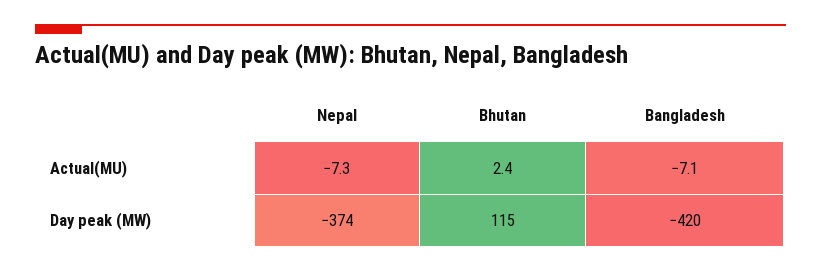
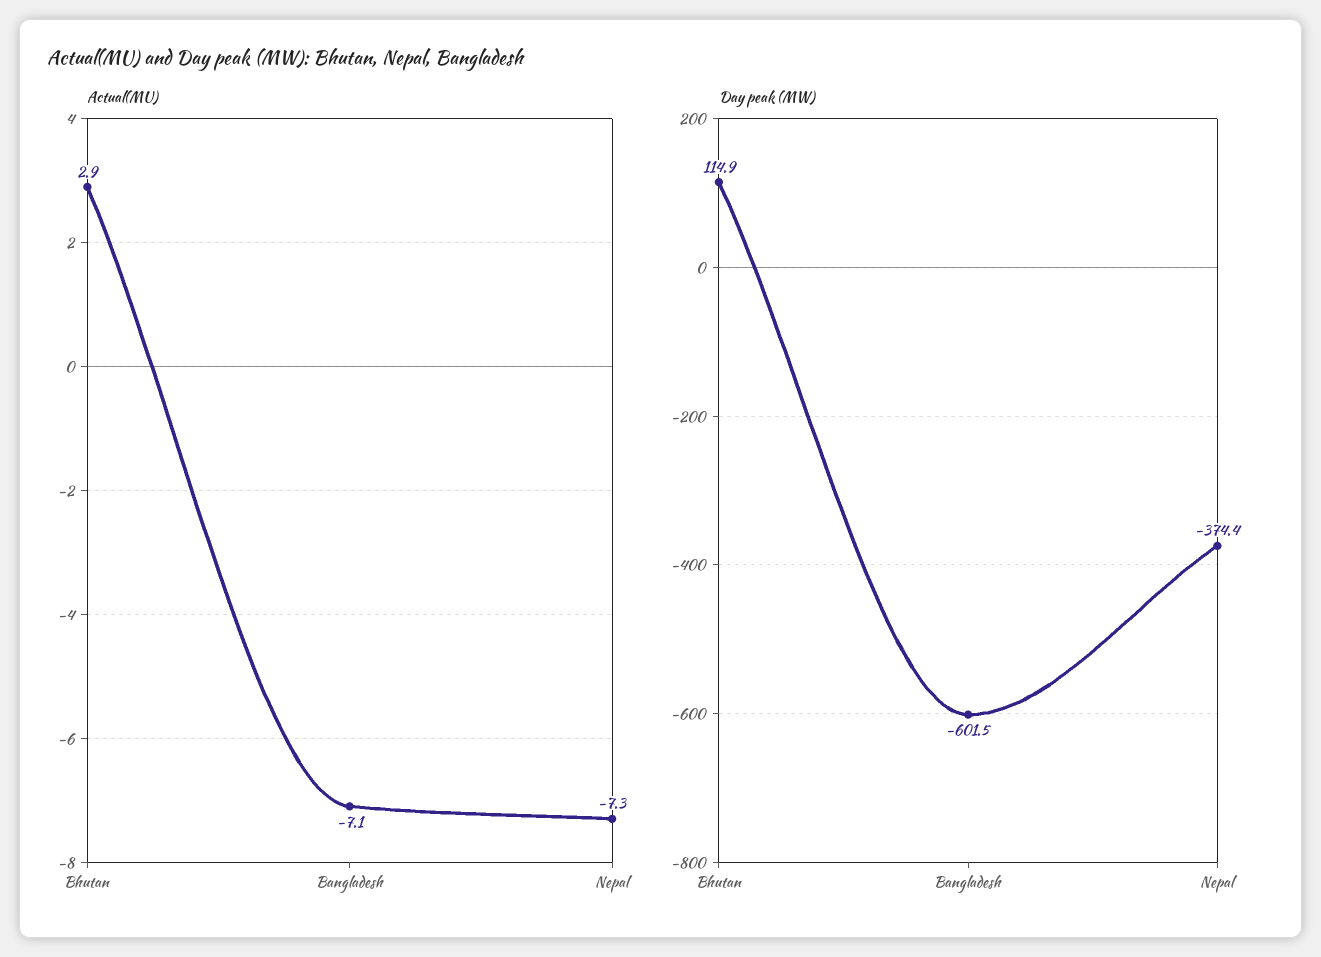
Actual(MU), Bhutan: 2.4 -> 2.9
Day peak (MW), Bangladesh: -420 -> -601.5

